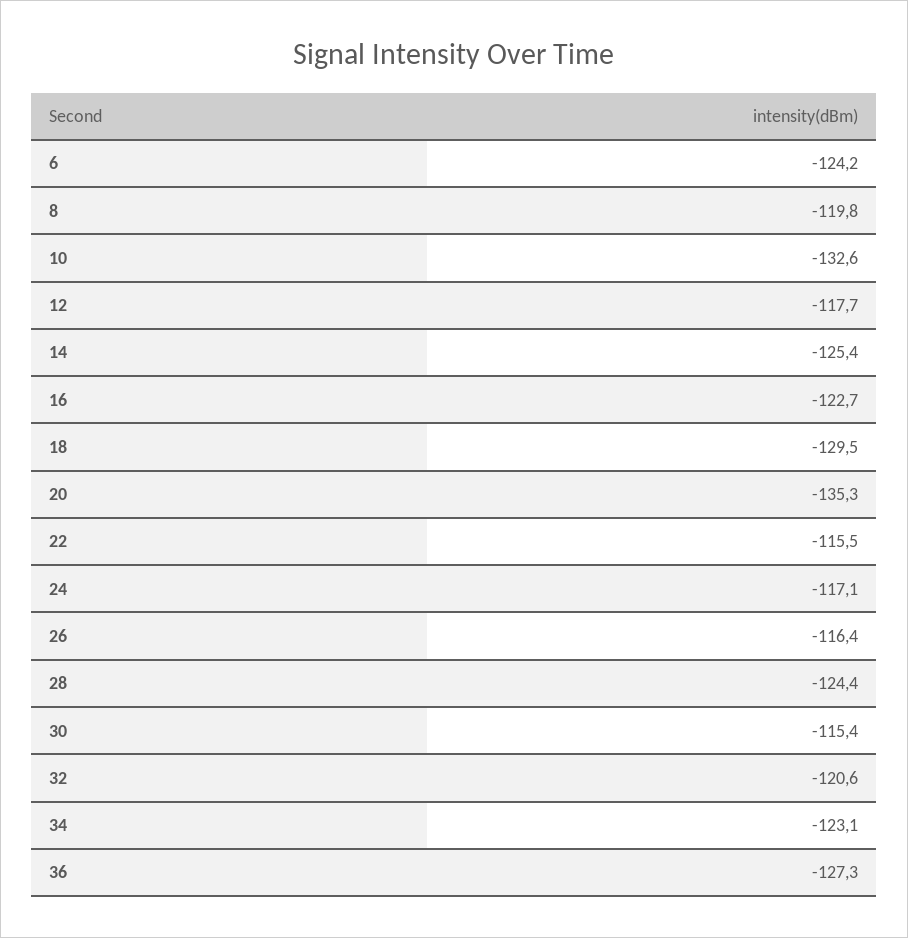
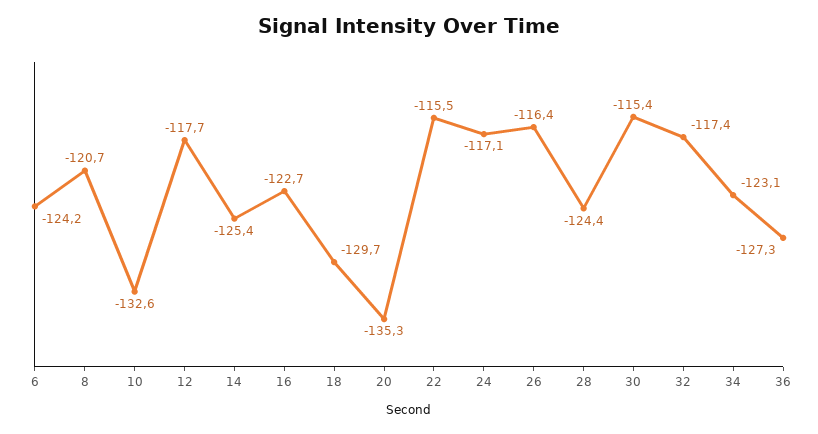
8: -119.8 -> -120.7
18: -129.5 -> -129.7
32: -120.6 -> -117.4

